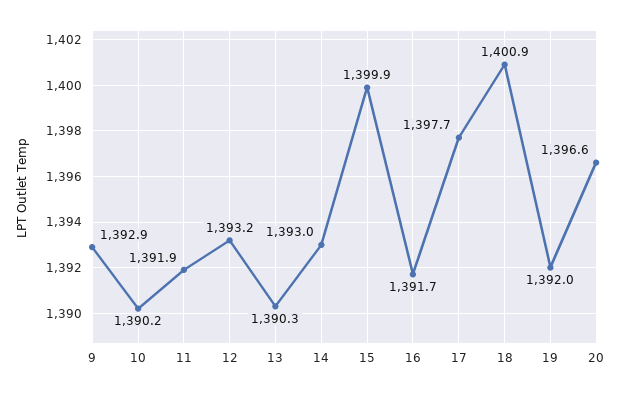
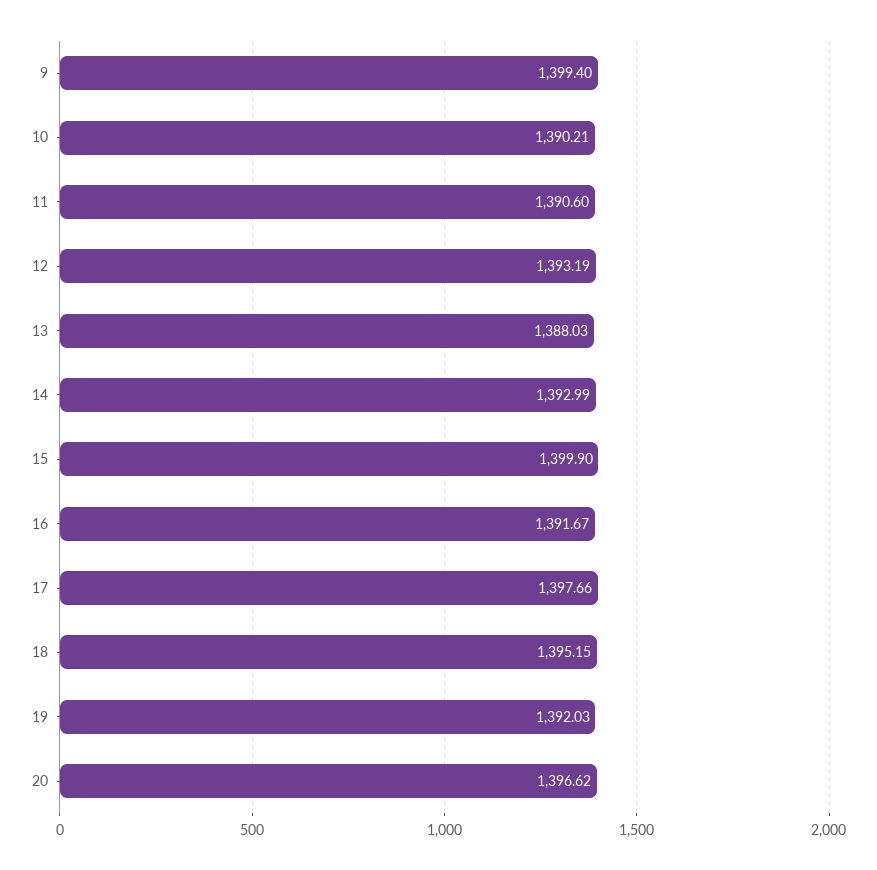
9: 1392.9 -> 1399.4
11: 1391.9 -> 1390.6
13: 1390.3 -> 1388.03
18: 1400.9 -> 1395.15

